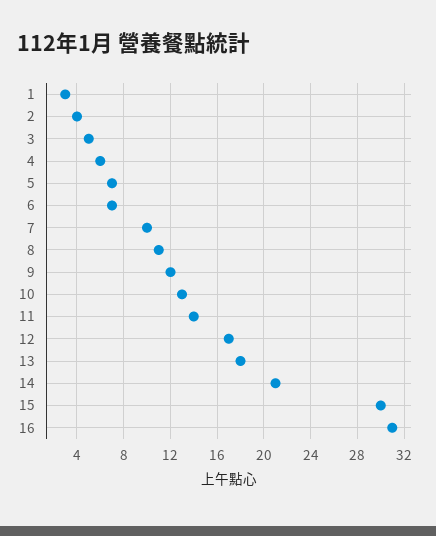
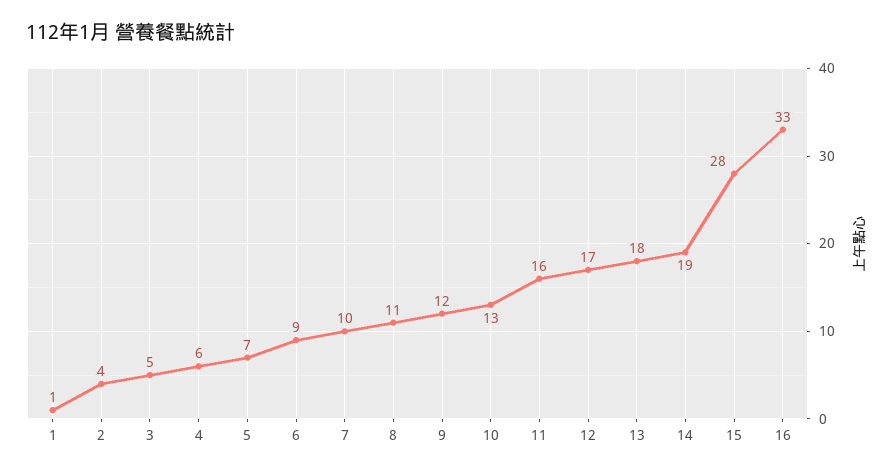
1: 3 -> 1
6: 7 -> 9
11: 14 -> 16
14: 21 -> 19
15: 30 -> 28
16: 31 -> 33

